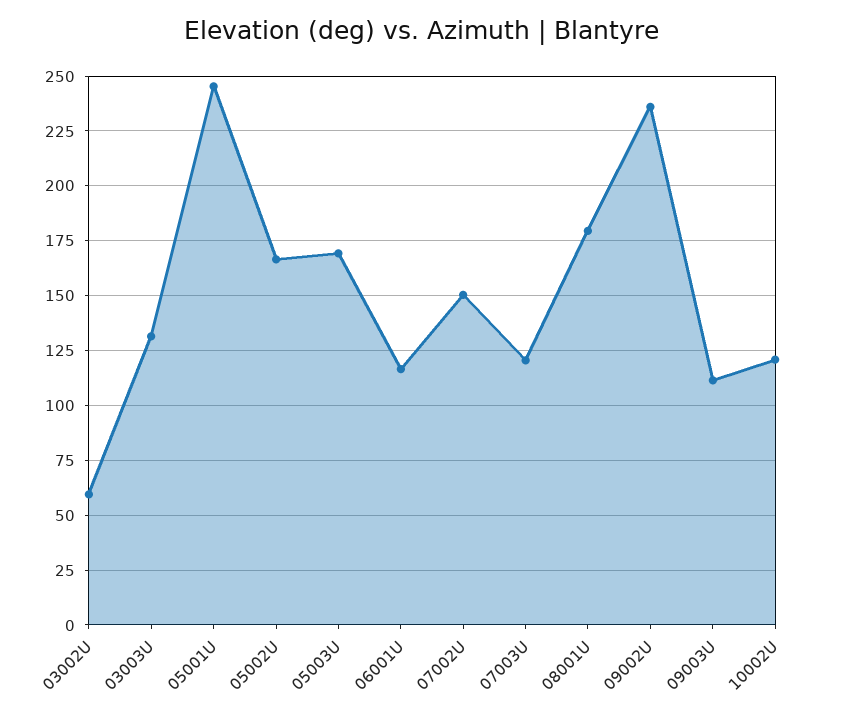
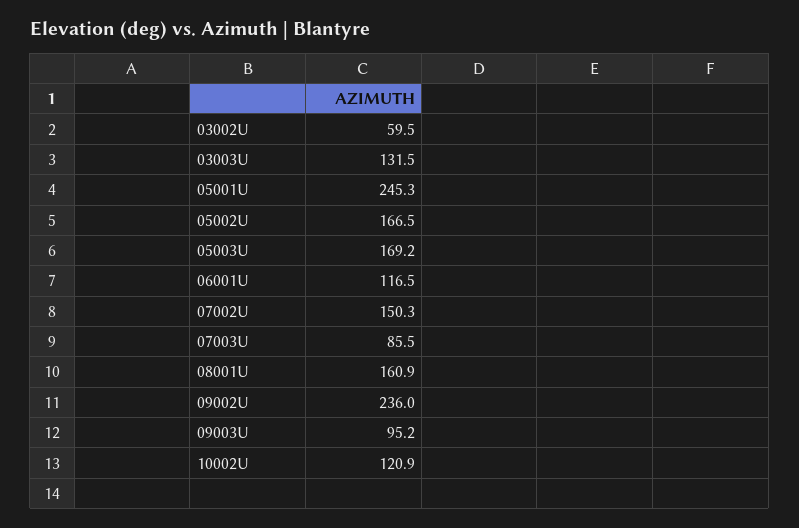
07003U: 120 -> 85.5
08001U: 180 -> 160.9
09003U: 110 -> 95.2

